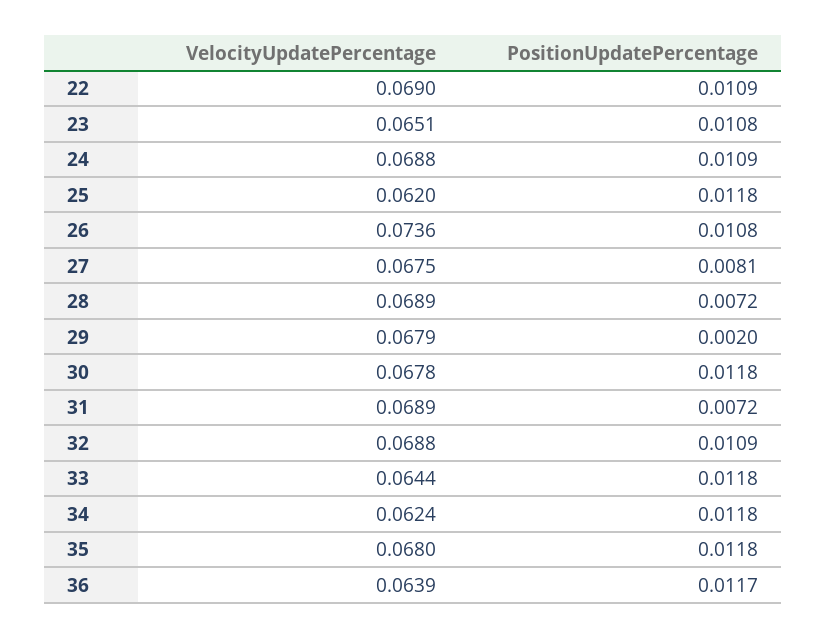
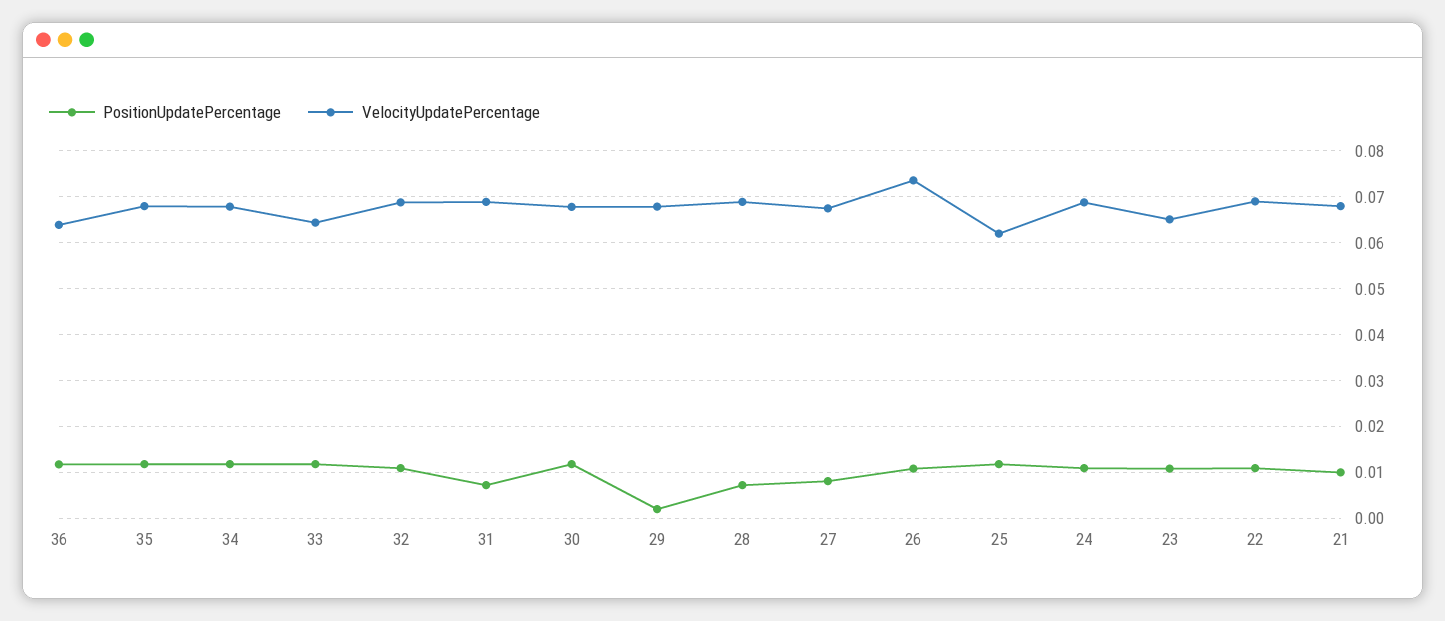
VelocityUpdatePercentage, 34: 0.0624 -> 0.068
PositionUpdatePercentage, 21: none -> 0.01
VelocityUpdatePercentage, 21: none -> 0.068

